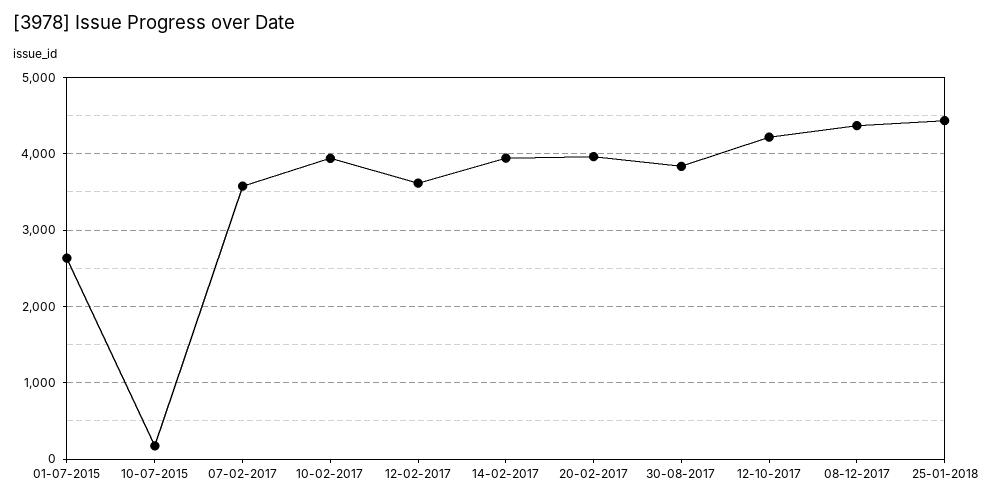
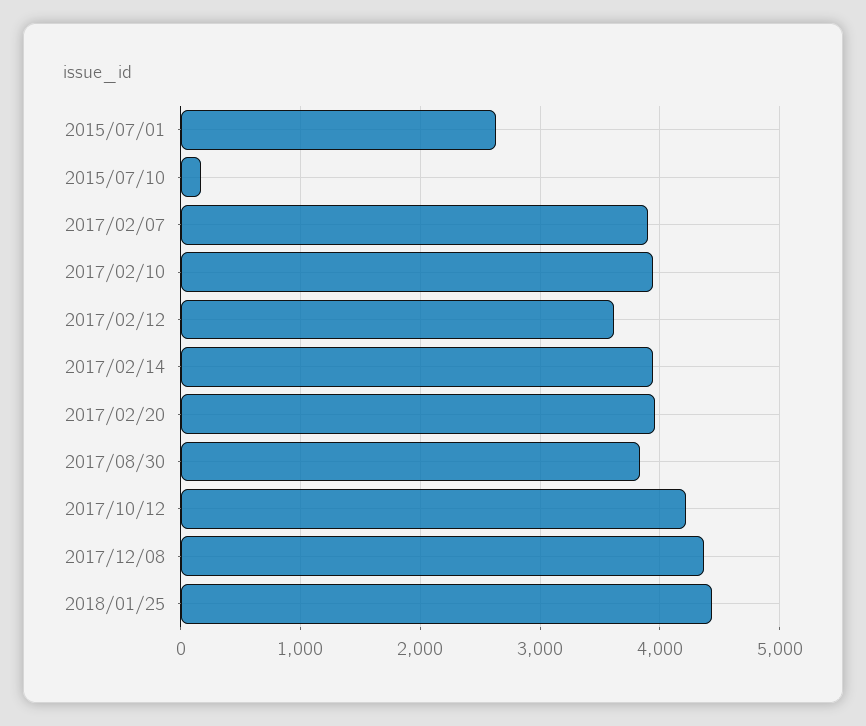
07-02-2017: 3600 -> 3900

